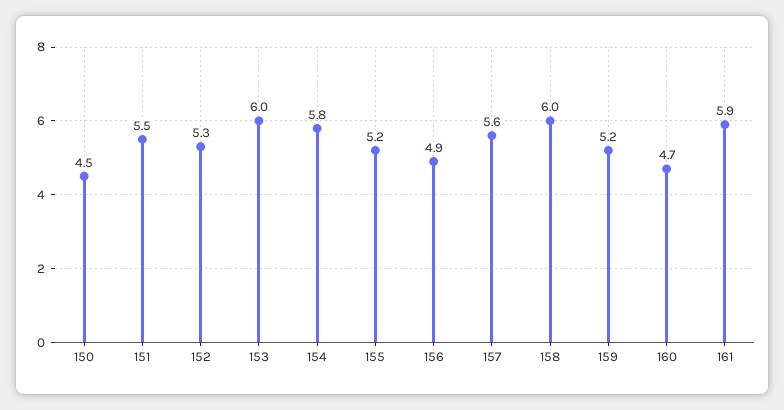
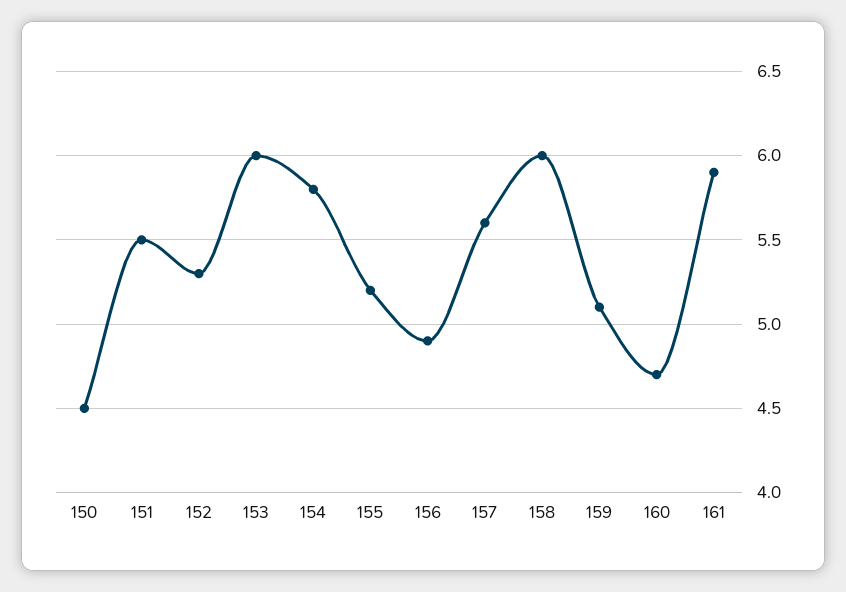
159: 5.2 -> 5.1

